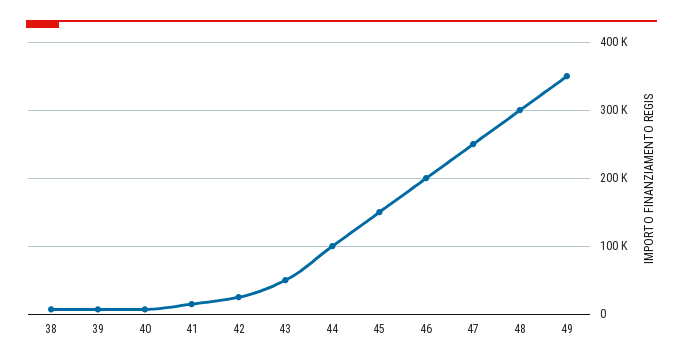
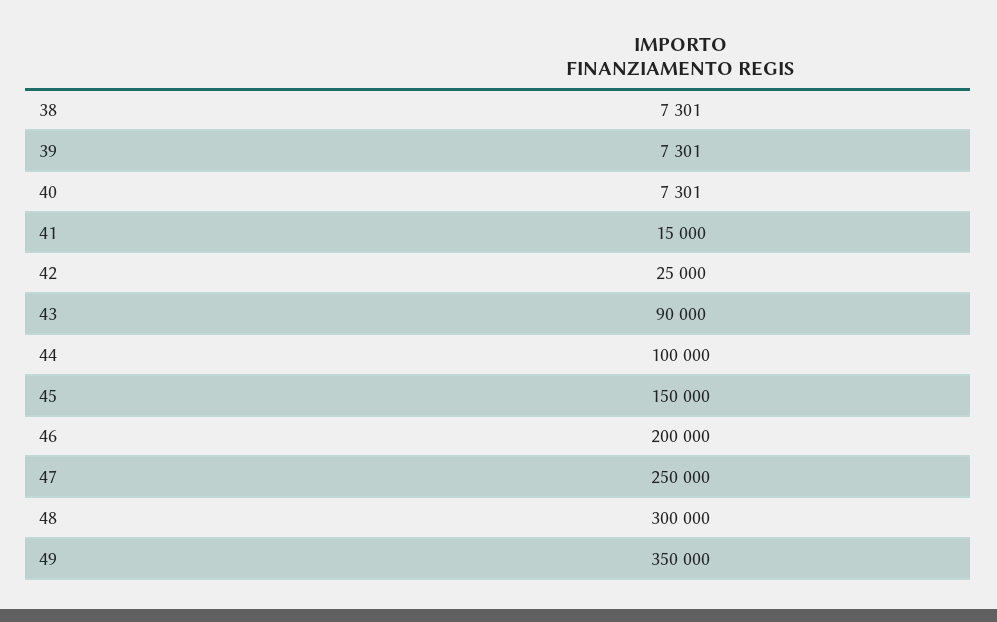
43: 50000 -> 90000

